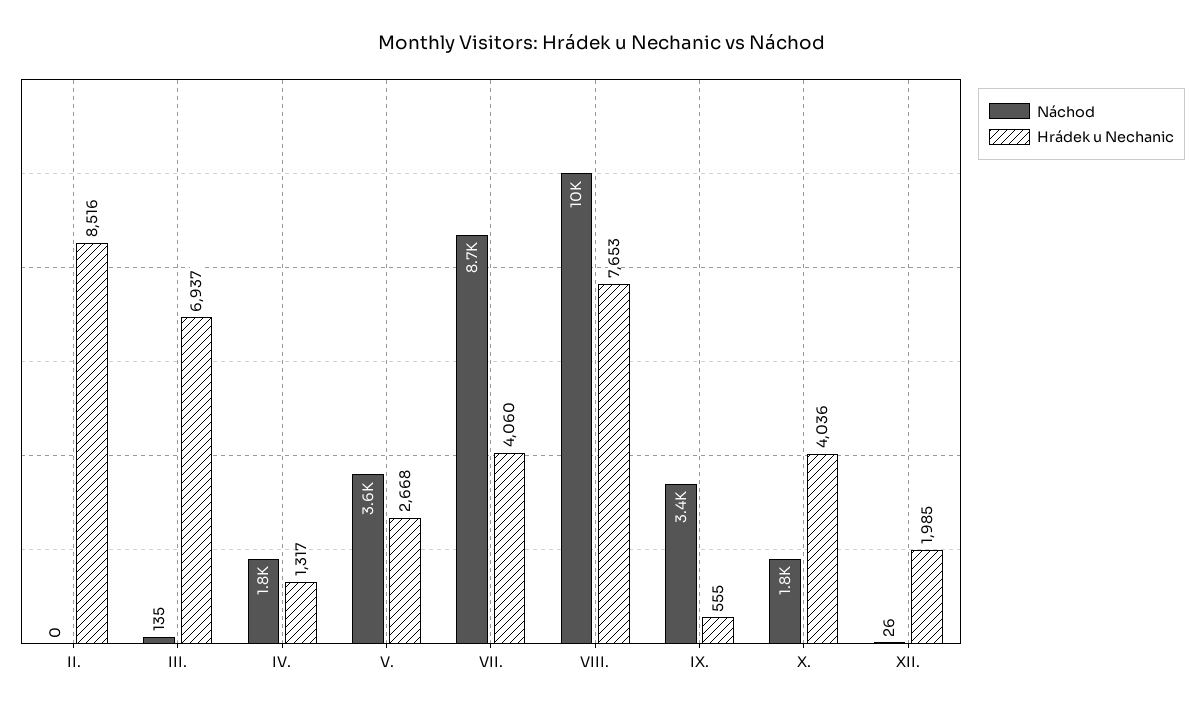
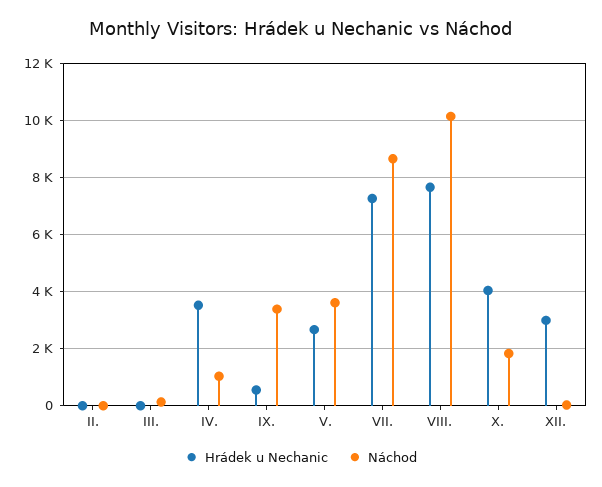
Hrádek u Nechanic, II.: 8516 -> 0
Hrádek u Nechanic, III.: 6937 -> 0
Náchod, IV.: 1800 -> 1000
Hrádek u Nechanic, IV.: 1317 -> 3500
Hrádek u Nechanic, VII.: 4060 -> 7250
Hrádek u Nechanic, XII.: 1985 -> 3000

